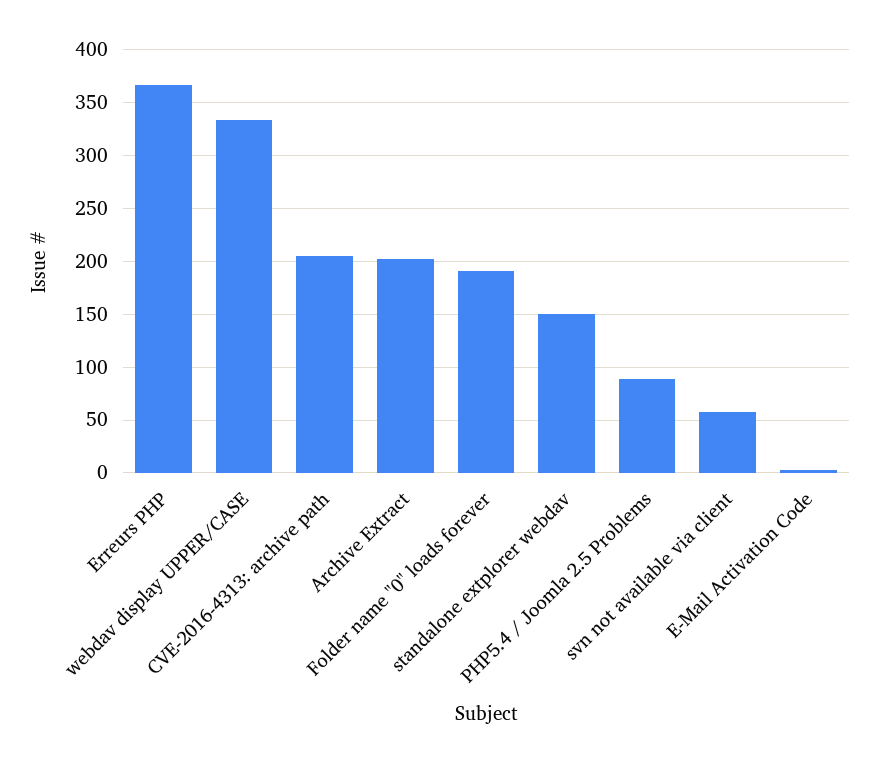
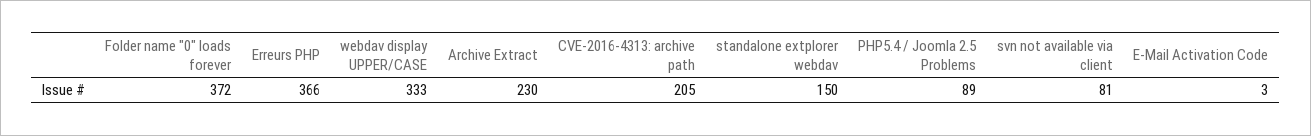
Archive Extract: 200 -> 230
Folder name "0" loads forever: 190 -> 372
svn not available via client: 60 -> 81

